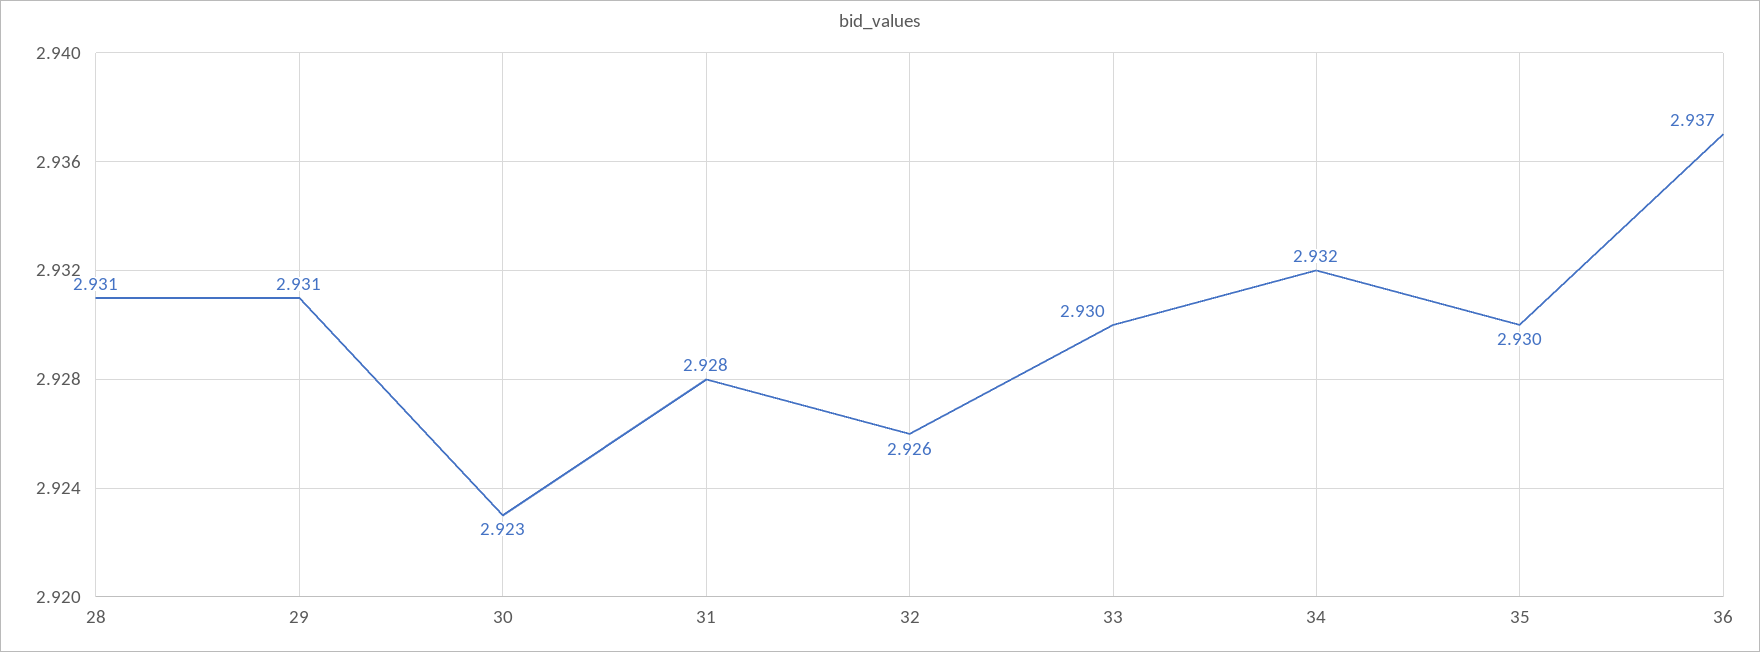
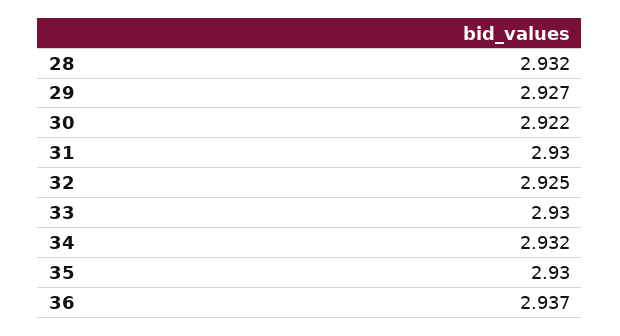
28: 2.931 -> 2.932
29: 2.931 -> 2.927
30: 2.923 -> 2.922
31: 2.928 -> 2.93
32: 2.926 -> 2.925

